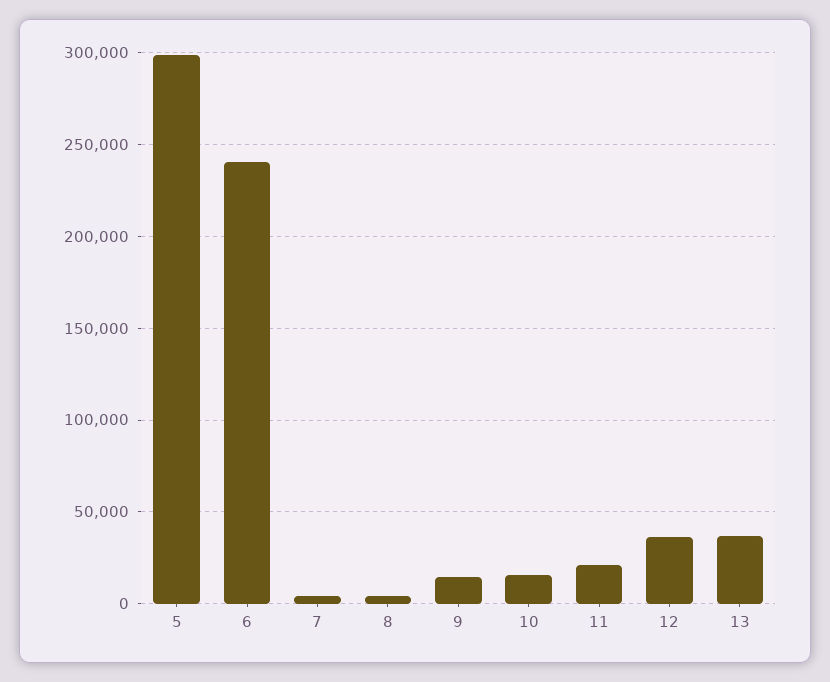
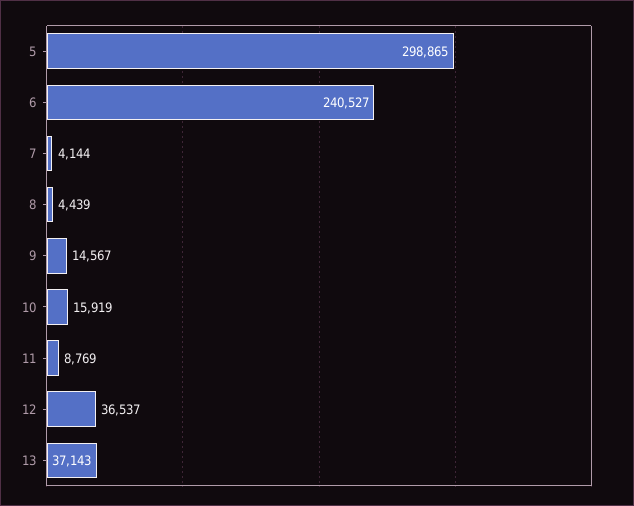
11: 20000 -> 8769

